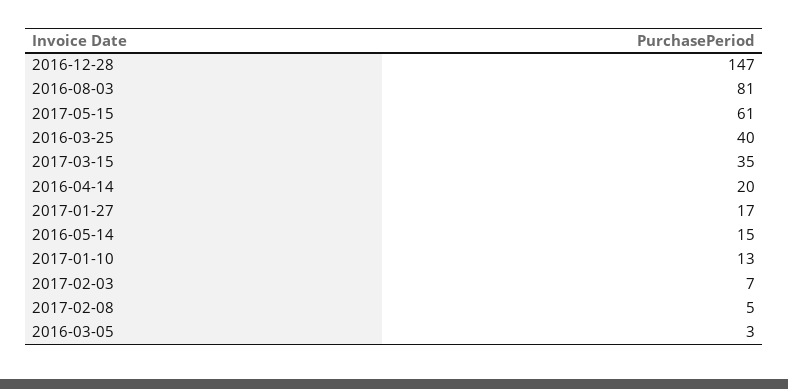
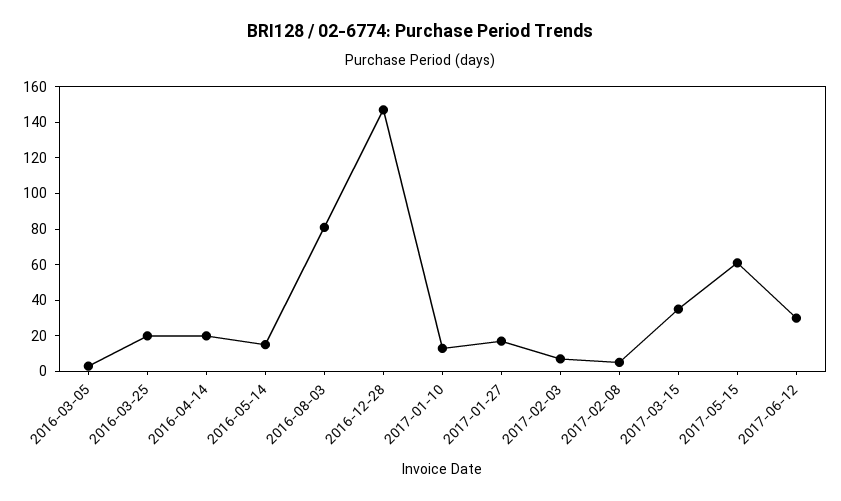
2016-03-25: 40 -> 20
2017-06-12: none -> 30

